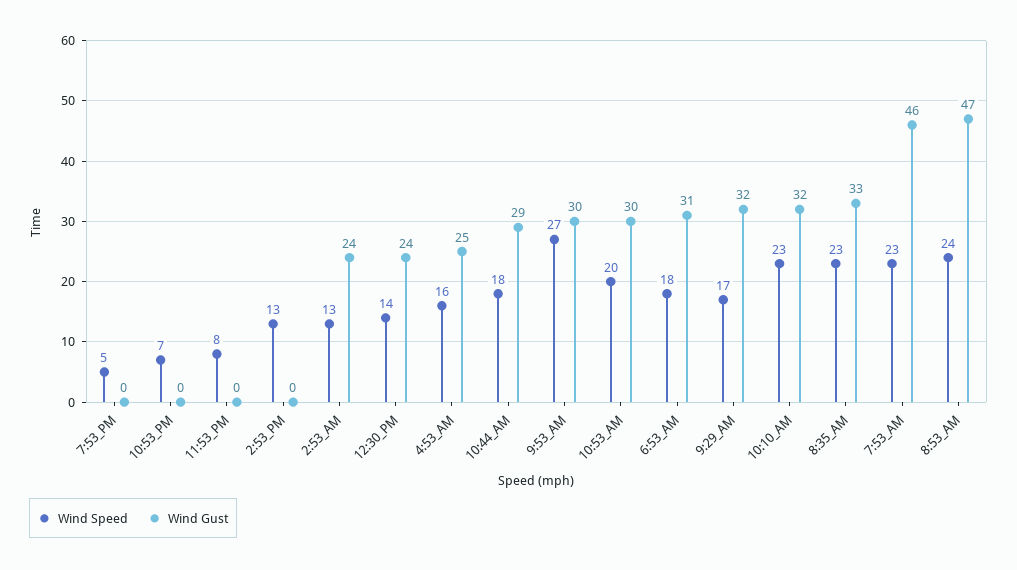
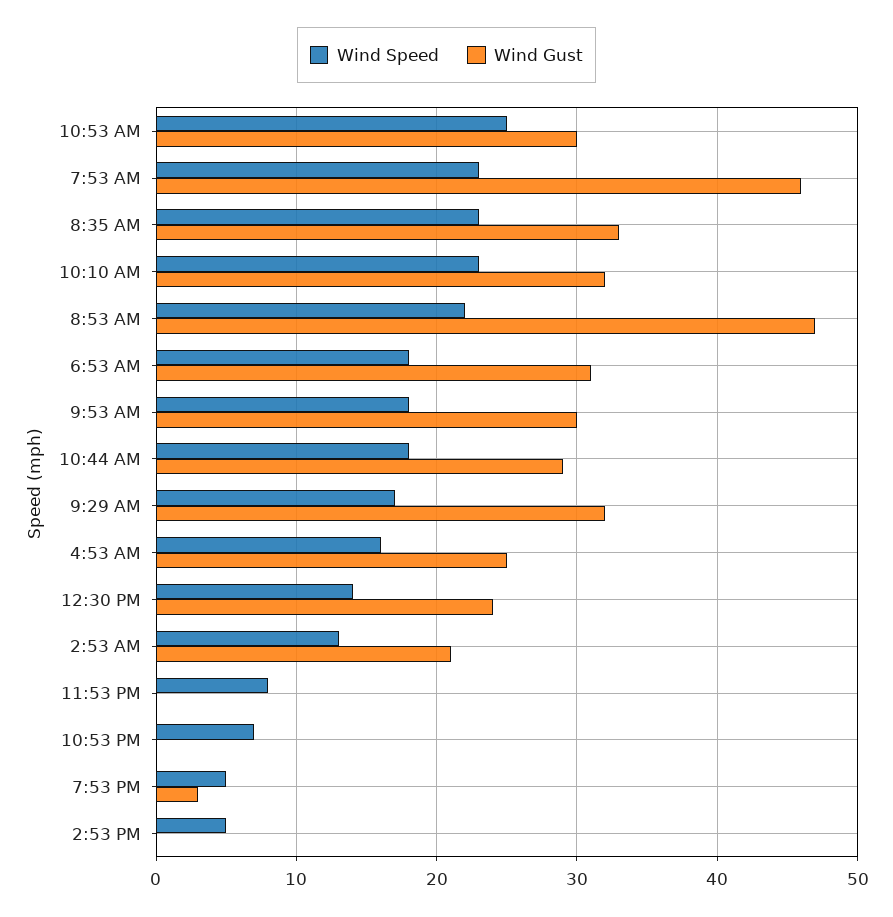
Wind Gust, 7:53_PM: 0 -> 3
Wind Speed, 2:53_PM: 13 -> 5
Wind Gust, 2:53_AM: 24 -> 21
Wind Speed, 9:53_AM: 27 -> 18
Wind Speed, 10:53_AM: 20 -> 25
Wind Speed, 8:53_AM: 24 -> 22

